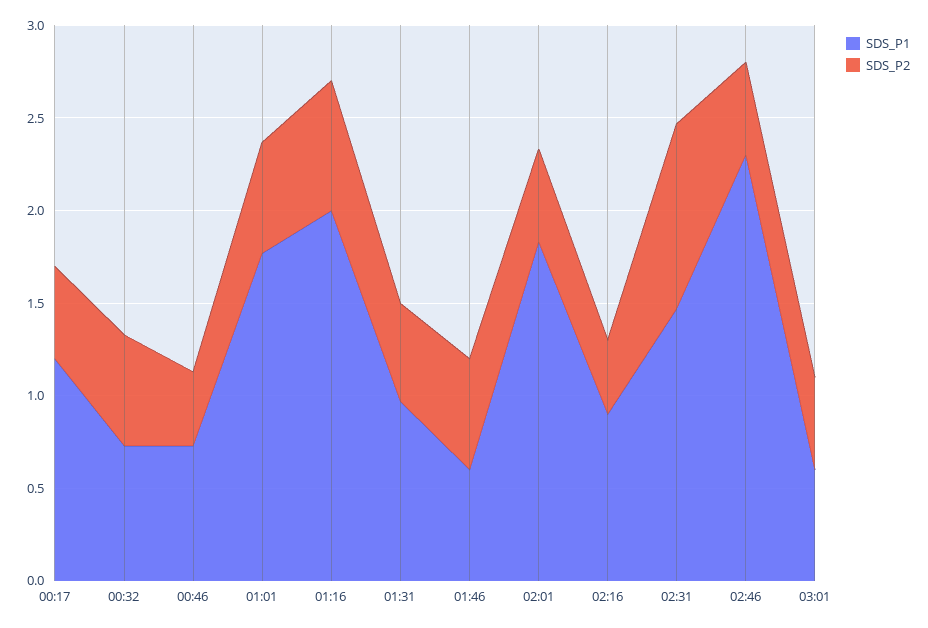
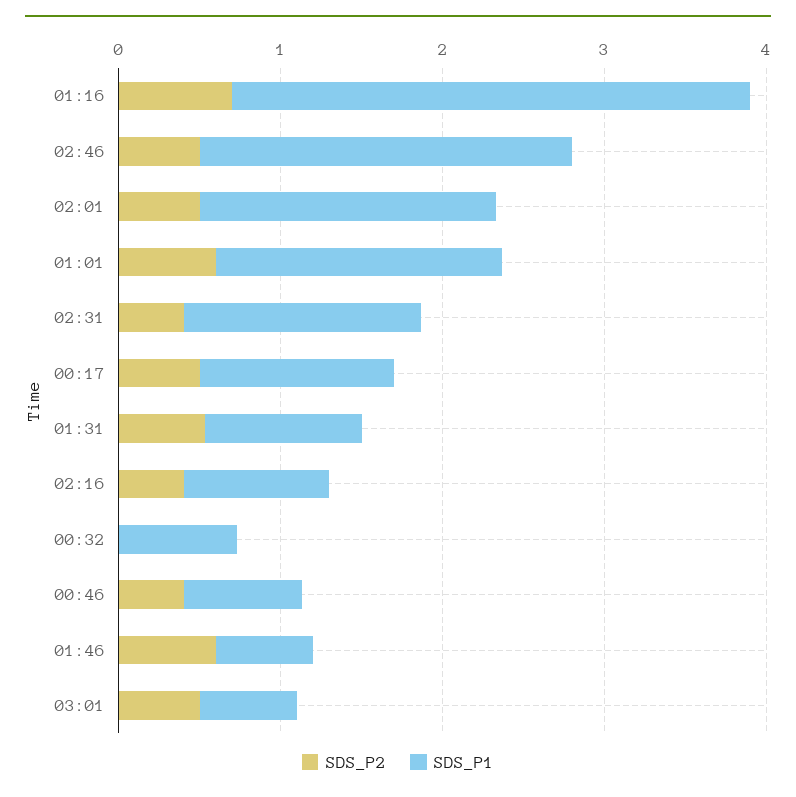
SDS_P2, 00:32: 0.6 -> 0
SDS_P1, 01:16: 2 -> 3.2
SDS_P2, 02:31: 1 -> 0.4

